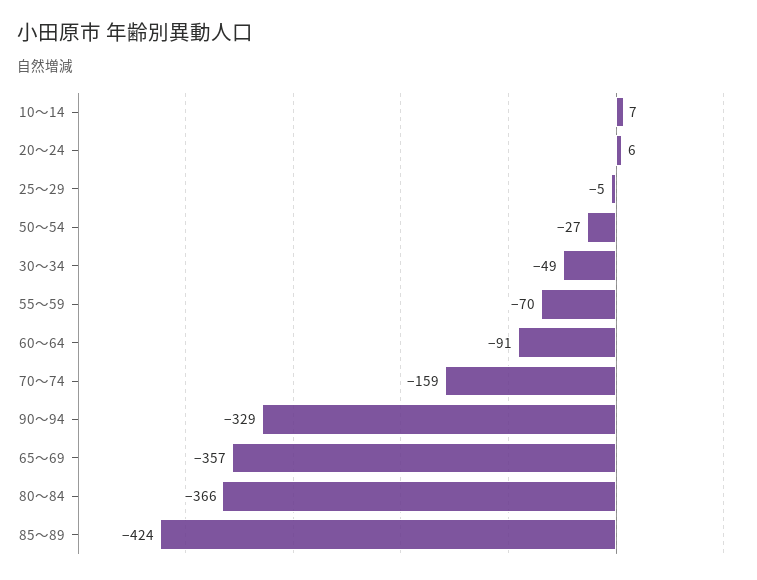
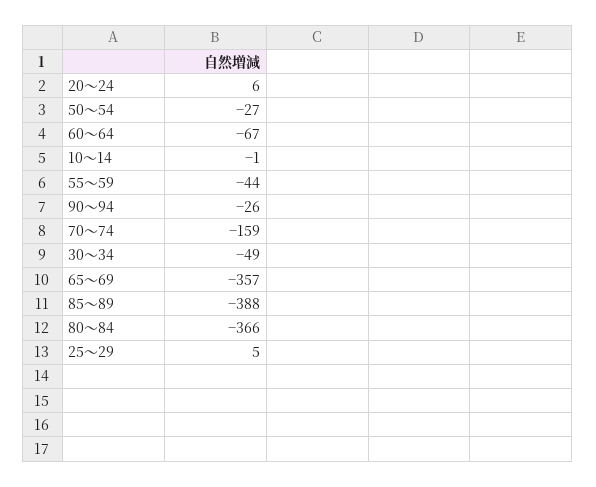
10～14: 7 -> -1
25～29: -5 -> 5
55～59: -70 -> -44
60～64: -91 -> -67
90～94: -329 -> -26
85～89: -424 -> -388

